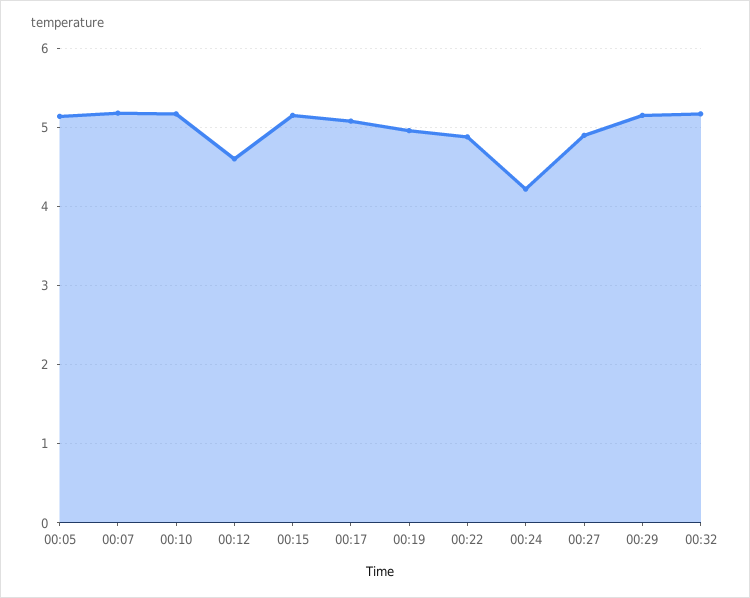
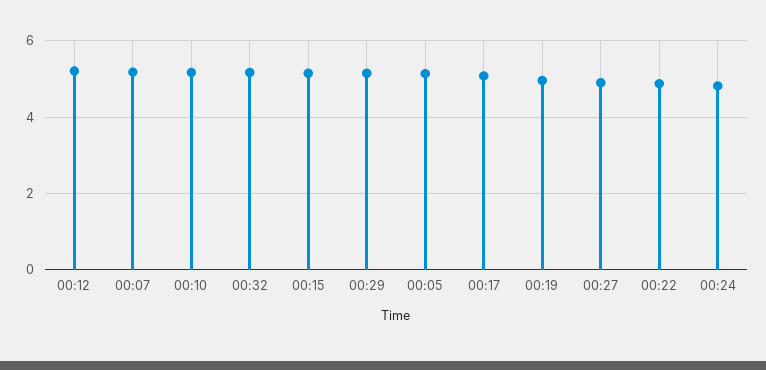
00:12: 4.6 -> 5.2
00:24: 4.2 -> 4.8

